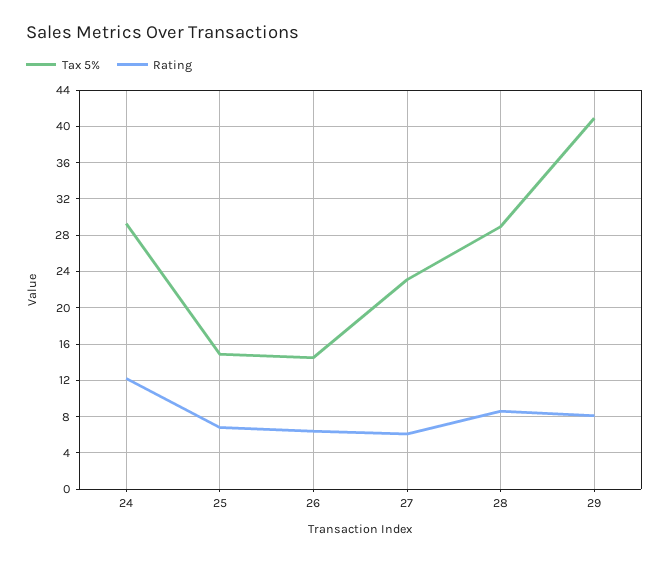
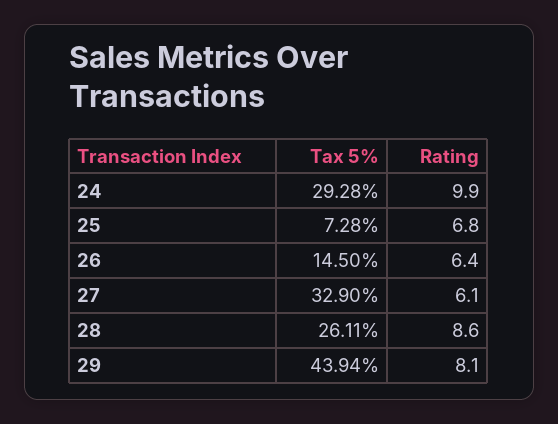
Rating, 24: 12 -> 9.9
Tax 5%, 25: 15 -> 7.28
Tax 5%, 27: 23 -> 32.9
Tax 5%, 28: 29 -> 26.11
Tax 5%, 29: 41 -> 43.94

